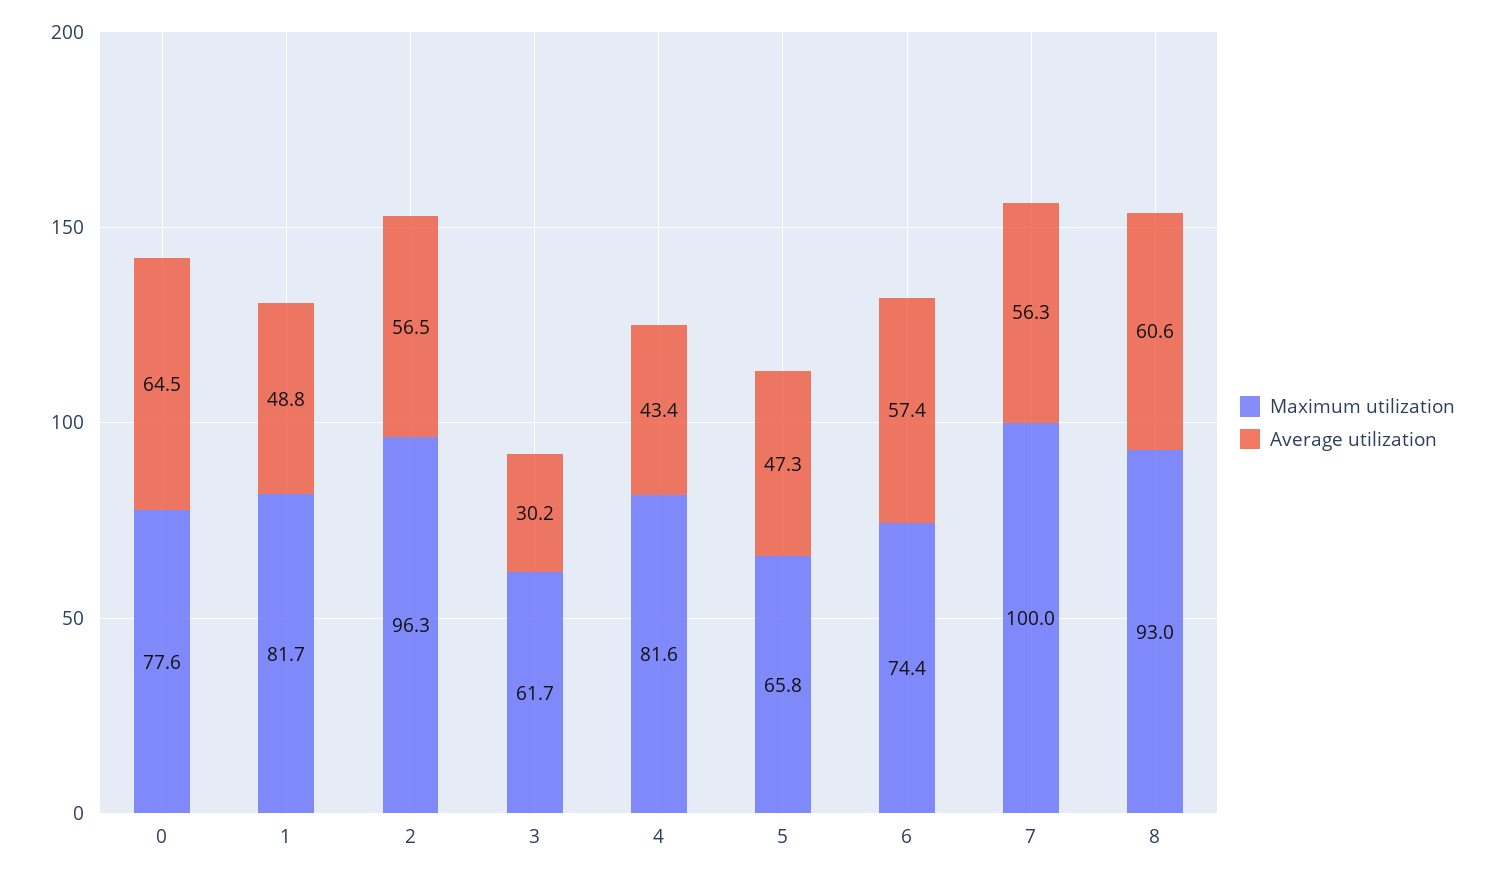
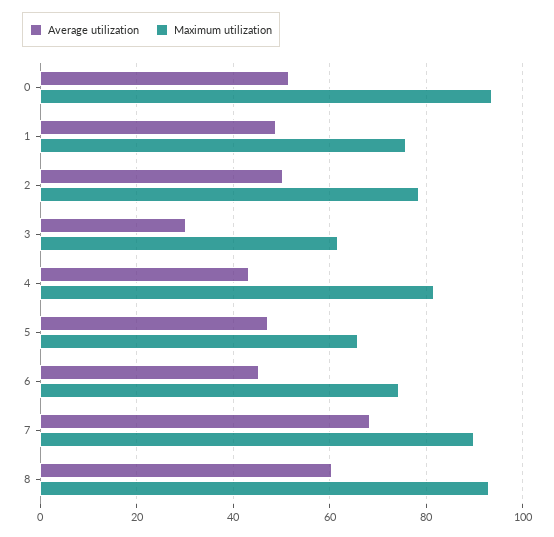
Maximum utilization, 0: 77.6 -> 94
Average utilization, 0: 64.5 -> 52
Maximum utilization, 1: 81.7 -> 76
Maximum utilization, 2: 96.3 -> 78
Average utilization, 2: 56.5 -> 50
Average utilization, 6: 57.4 -> 46
Maximum utilization, 7: 100 -> 90
Average utilization, 7: 56.3 -> 68

